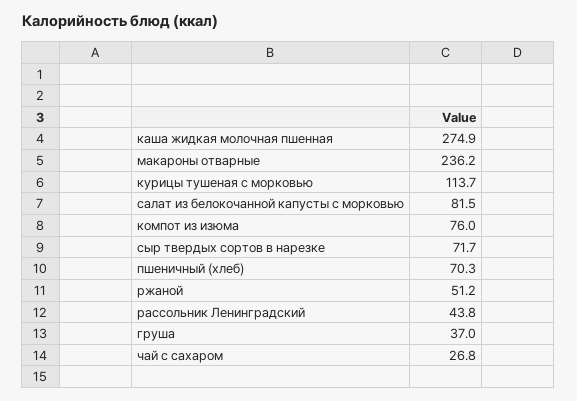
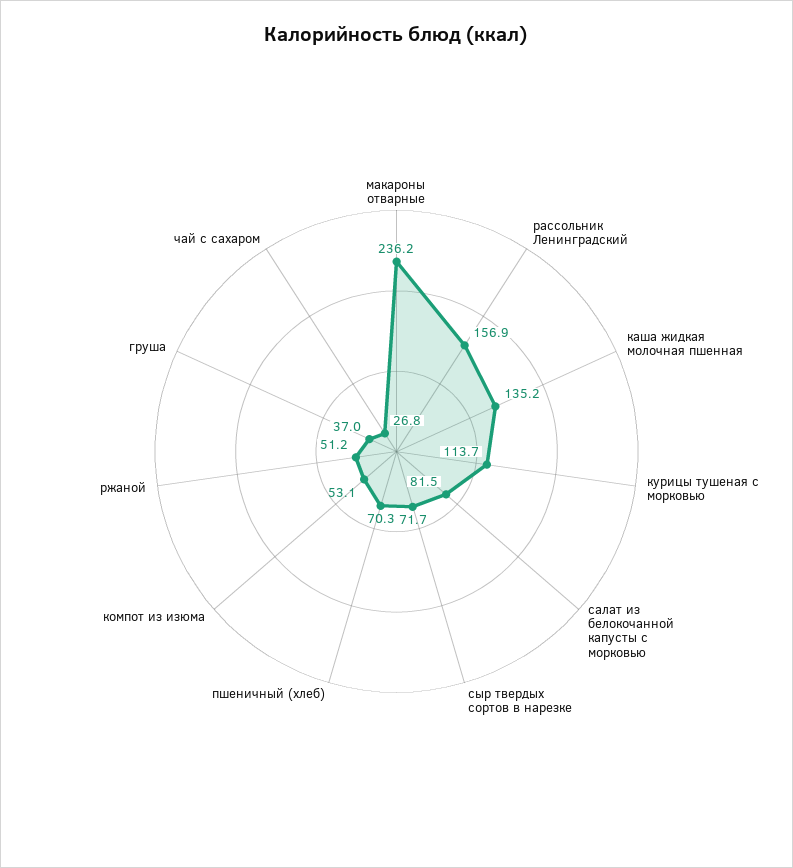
каша жидкая молочная пшенная: 274.9 -> 135.2
компот из изюма: 76 -> 53.1
рассольник Ленинградский: 43.8 -> 156.9

